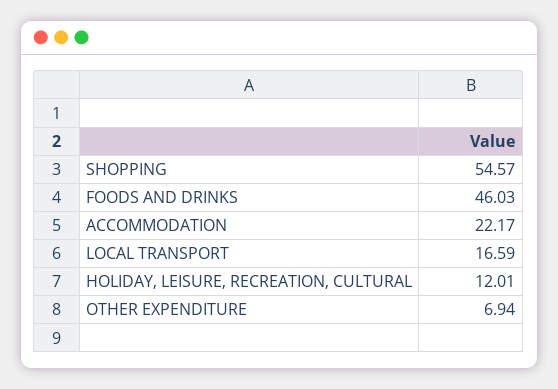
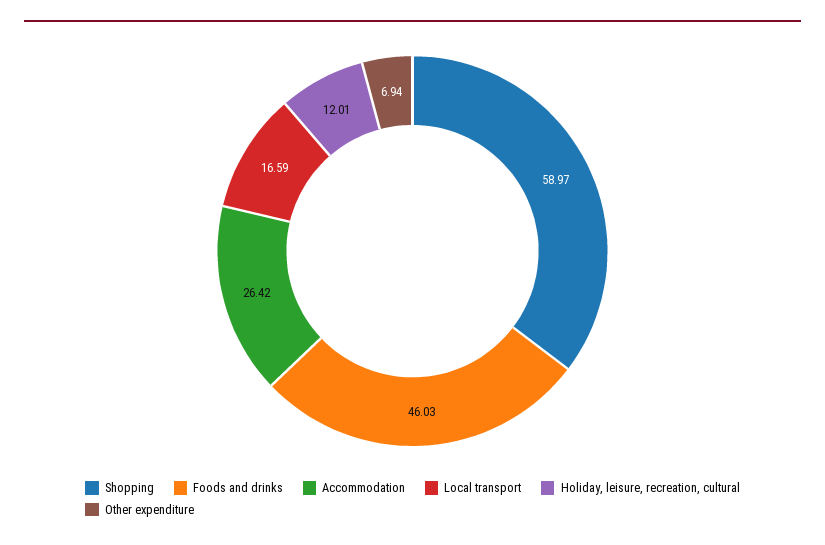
SHOPPING: 54.57 -> 58.97
ACCOMMODATION: 22.17 -> 26.42

